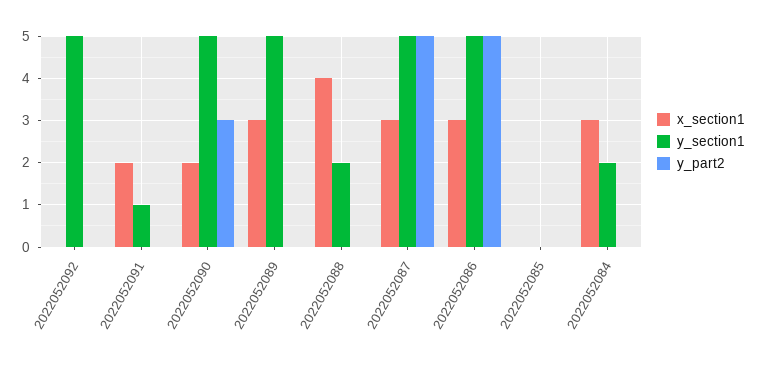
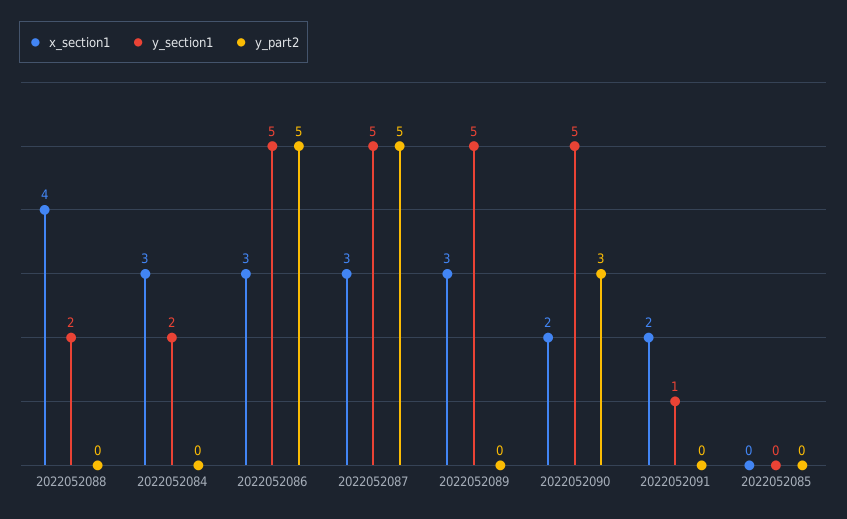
x_section1, 2022052092: 0 -> none
y_section1, 2022052092: 5 -> none
y_part2, 2022052092: 0 -> none

